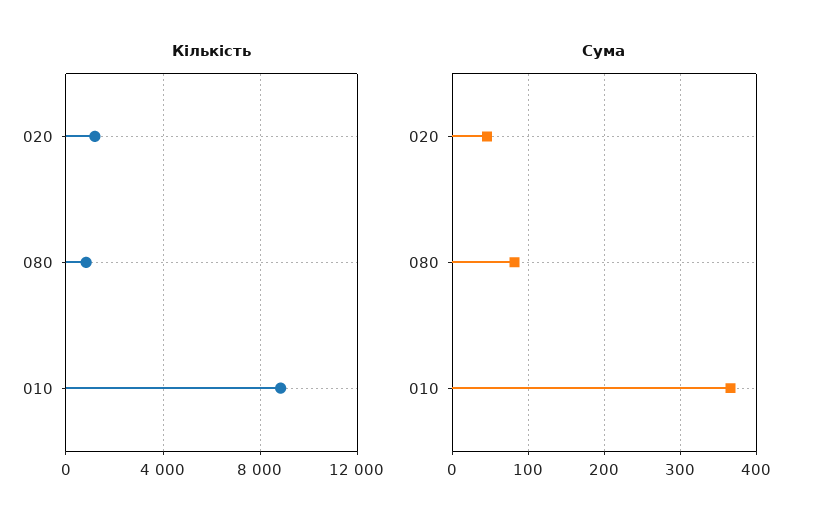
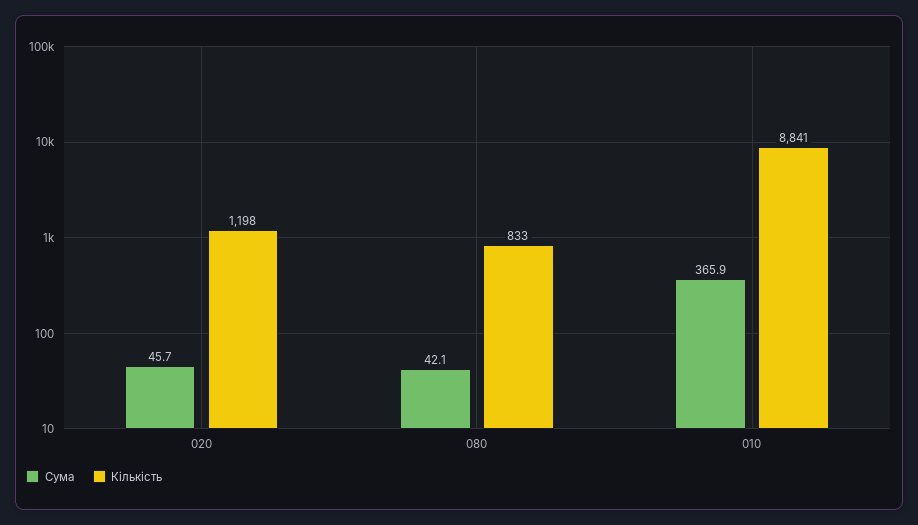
Сума, 080: 80 -> 42.1

